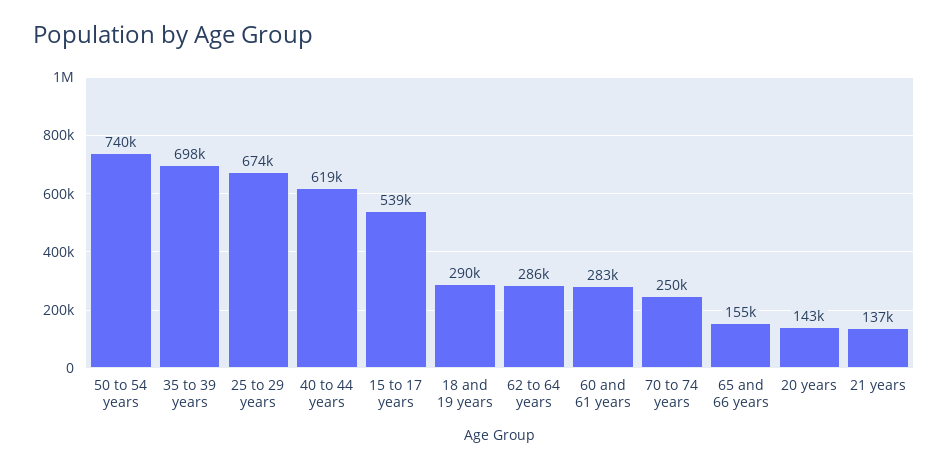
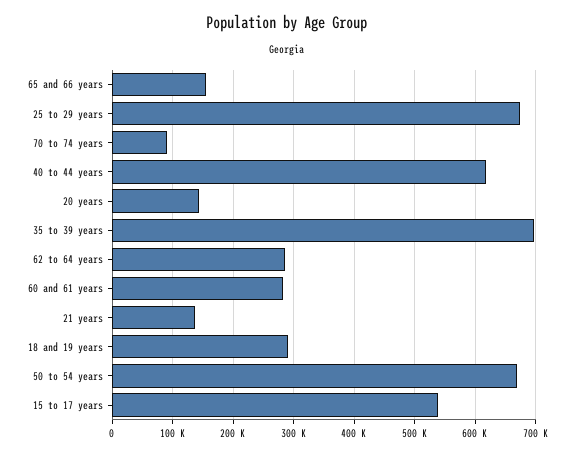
50 to 54 years: 740000 -> 670000
70 to 74 years: 250000 -> 90000

